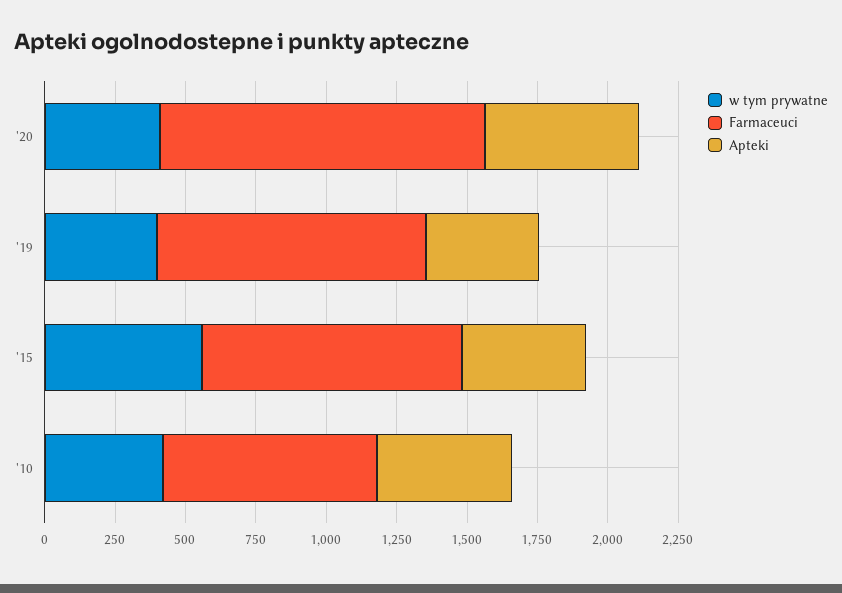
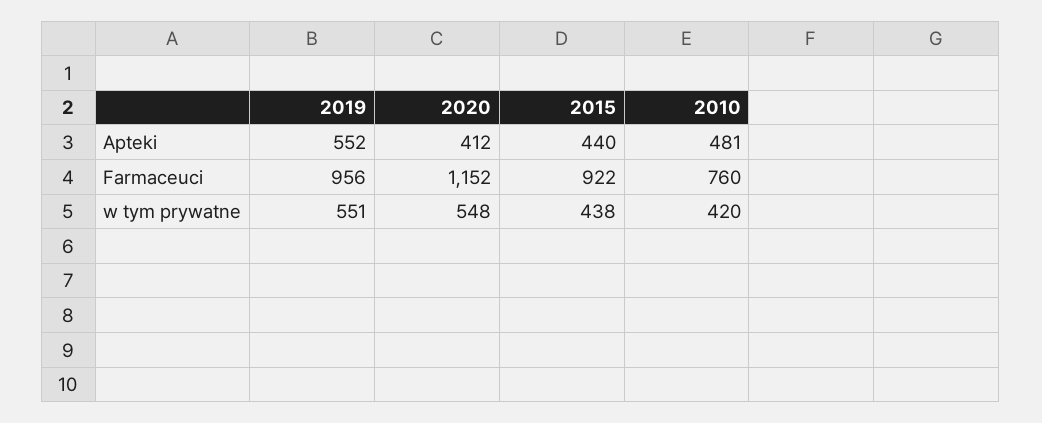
w tym prywatne, '20: 400 -> 548
Apteki, '20: 550 -> 412
w tym prywatne, '19: 400 -> 551
Apteki, '19: 400 -> 552
w tym prywatne, '15: 550 -> 438

